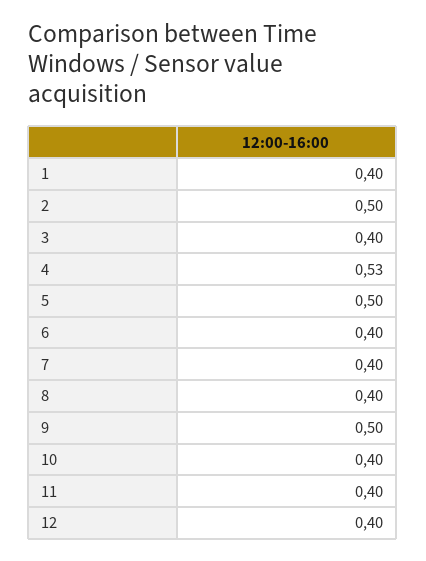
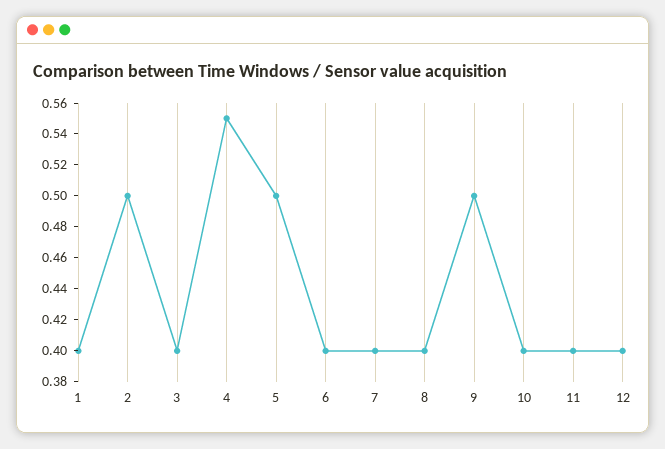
4: 0.53 -> 0.55

